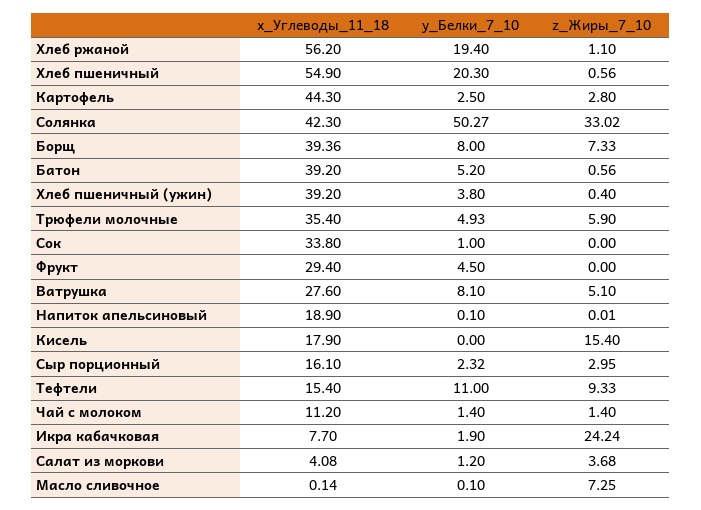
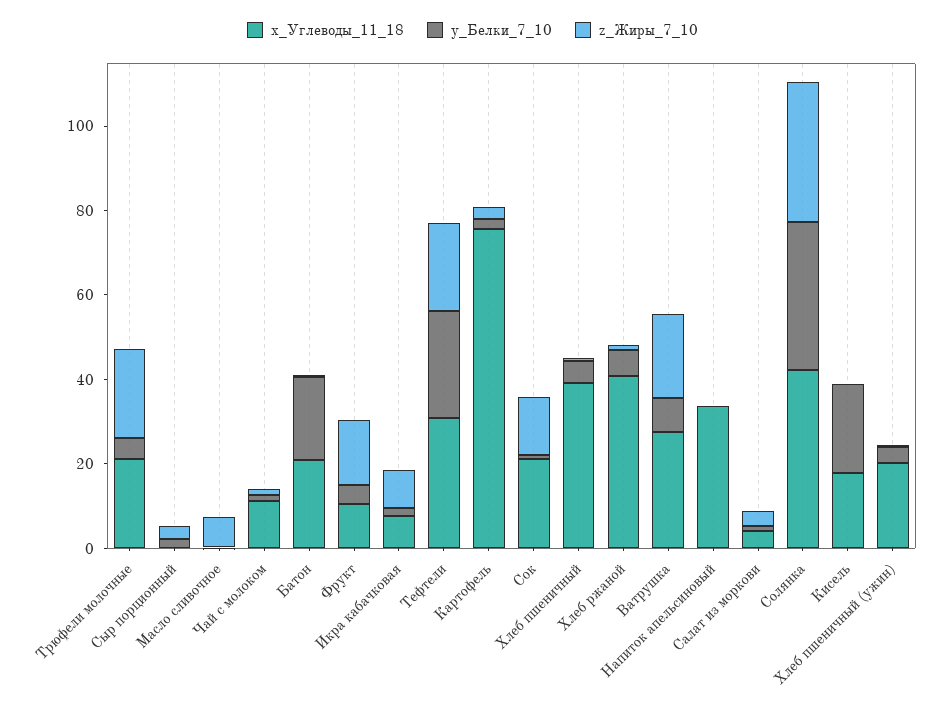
x_Углеводы_11_18, Хлеб ржаной: 56.2 -> 40
y_Белки_7_10, Хлеб ржаной: 19.4 -> 5
x_Углеводы_11_18, Хлеб пшеничный: 54.9 -> 40
y_Белки_7_10, Хлеб пшеничный: 20.3 -> 5
x_Углеводы_11_18, Картофель: 44.3 -> 75
y_Белки_7_10, Солянка: 50.27 -> 35
x_Углеводы_11_18, Борщ: 39.36 -> none
y_Белки_7_10, Борщ: 8 -> none
z_Жиры_7_10, Борщ: 7.33 -> none
x_Углеводы_11_18, Батон: 39.2 -> 20
y_Белки_7_10, Батон: 5.2 -> 20
x_Углеводы_11_18, Хлеб пшеничный (ужин): 39.2 -> 20
x_Углеводы_11_18, Трюфели молочные: 35.4 -> 20
z_Жиры_7_10, Трюфели молочные: 5.9 -> 20
x_Углеводы_11_18, Сок: 33.8 -> 20
z_Жиры_7_10, Сок: 0 -> 15
x_Углеводы_11_18, Фрукт: 29.4 -> 10
z_Жиры_7_10, Фрукт: 0 -> 15
z_Жиры_7_10, Ватрушка: 5.1 -> 20
x_Углеводы_11_18, Напиток апельсиновый: 18.9 -> 35
y_Белки_7_10, Кисель: 0 -> 20
z_Жиры_7_10, Кисель: 15.4 -> 0
x_Углеводы_11_18, Сыр порционный: 16.1 -> 0
x_Углеводы_11_18, Тефтели: 15.4 -> 30
y_Белки_7_10, Тефтели: 11 -> 25
z_Жиры_7_10, Тефтели: 9.33 -> 20
z_Жиры_7_10, Икра кабачковая: 24.24 -> 10

